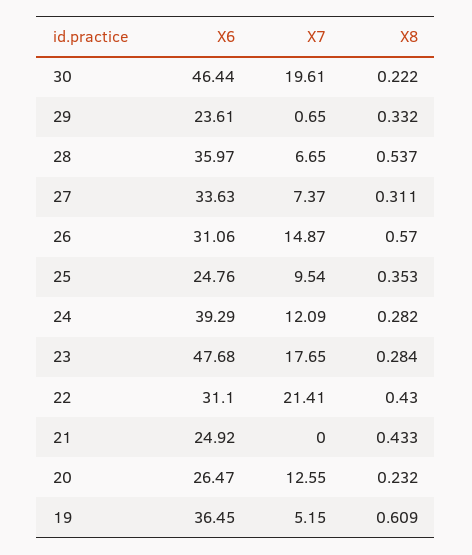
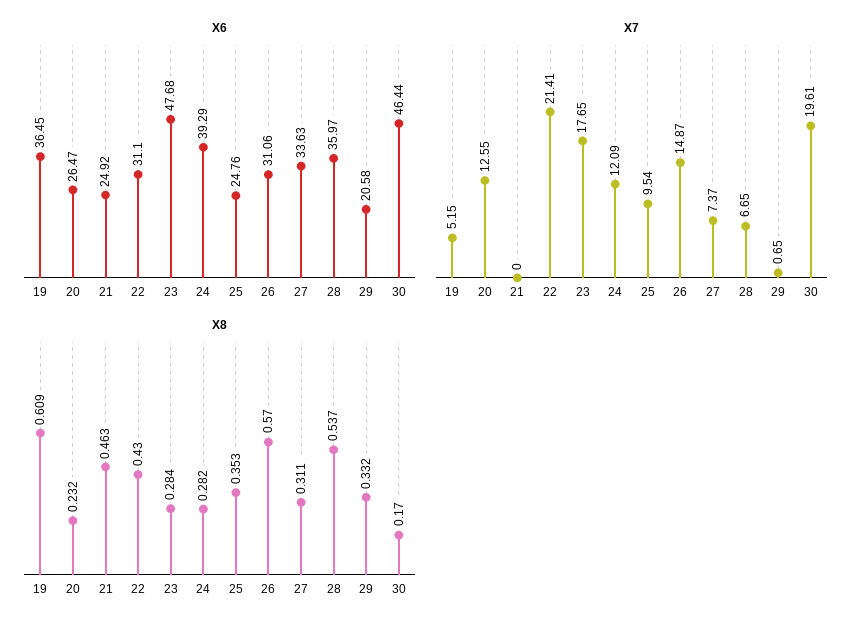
X8, 30: 0.222 -> 0.17
X6, 29: 23.61 -> 20.58
X8, 21: 0.433 -> 0.463

